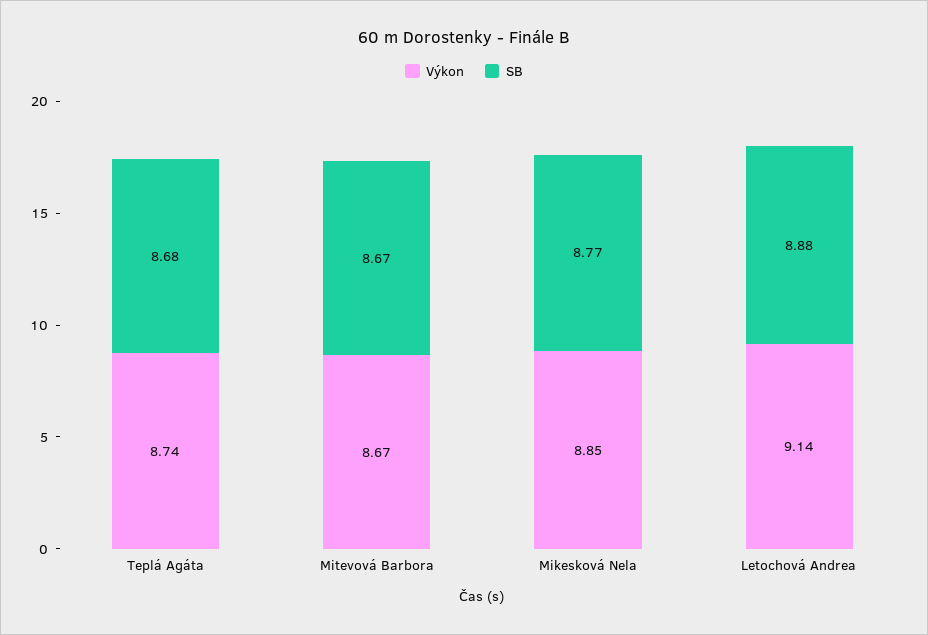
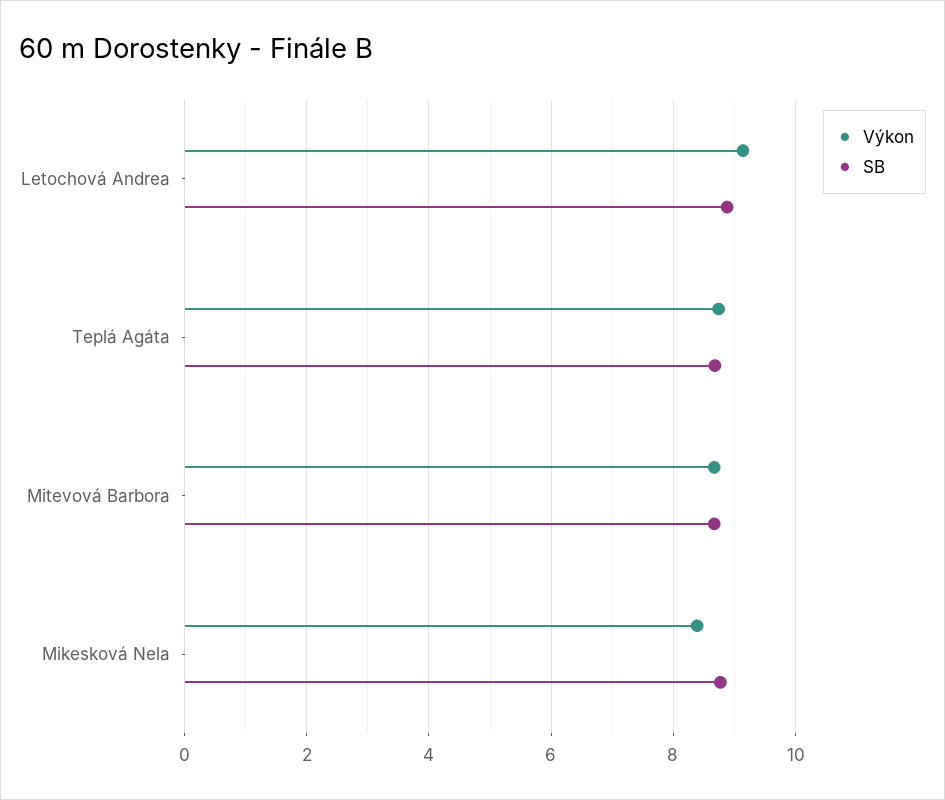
Výkon, Mikesková Nela: 8.85 -> 8.4

